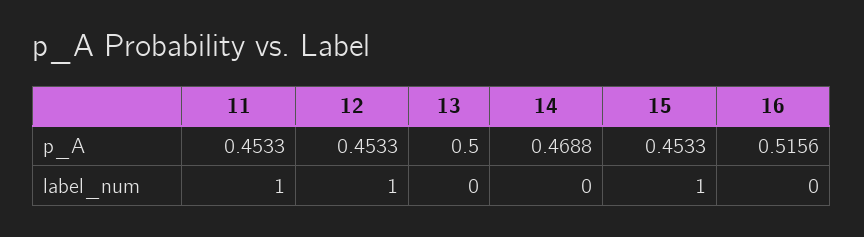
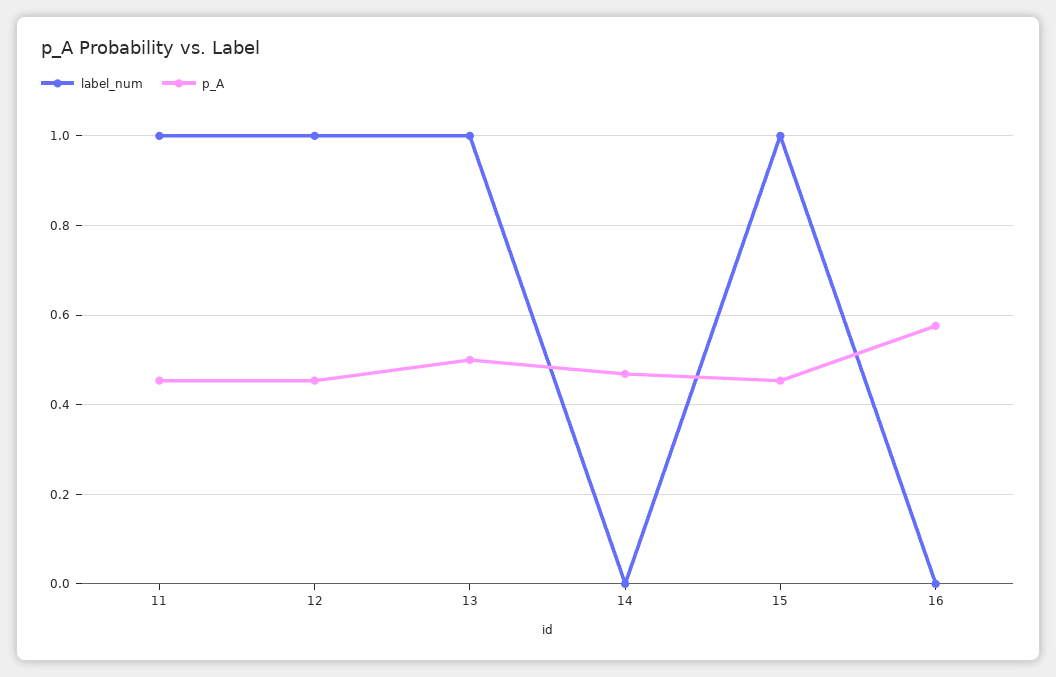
p_A, 16: 0.5156 -> 0.58
label_num, 13: 0 -> 1

